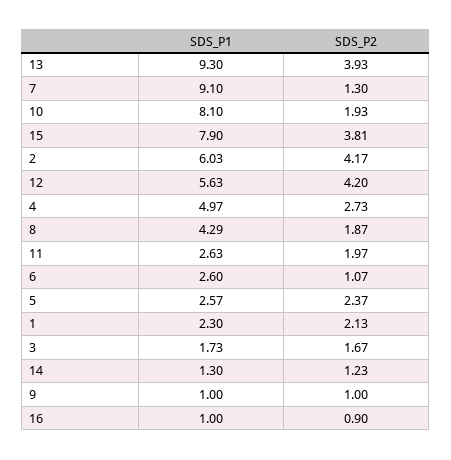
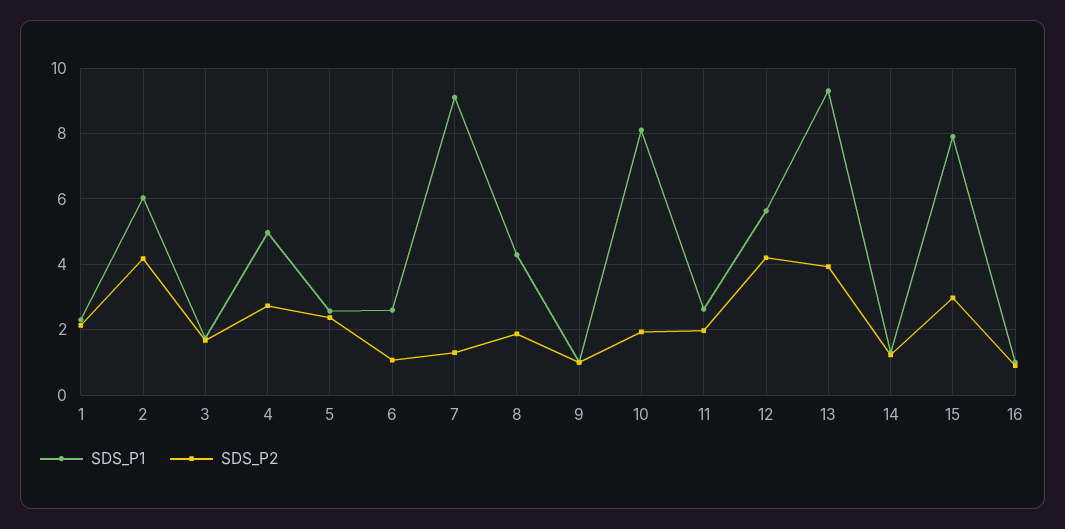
SDS_P2, 15: 3.81 -> 3

